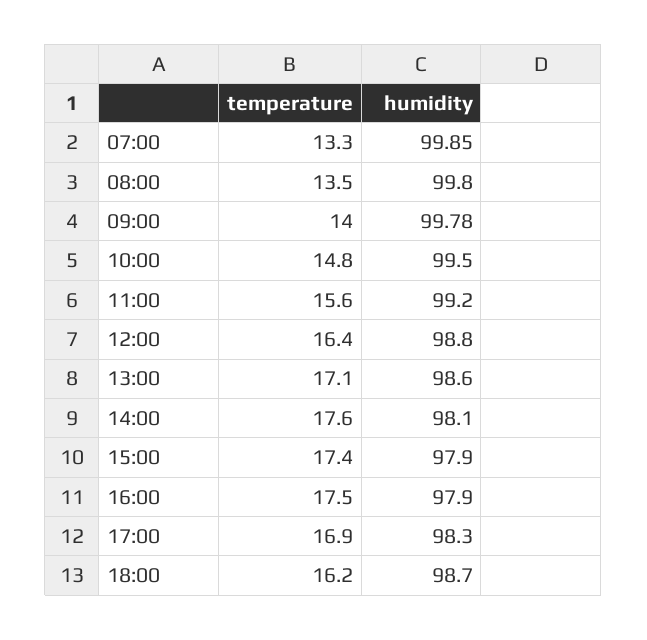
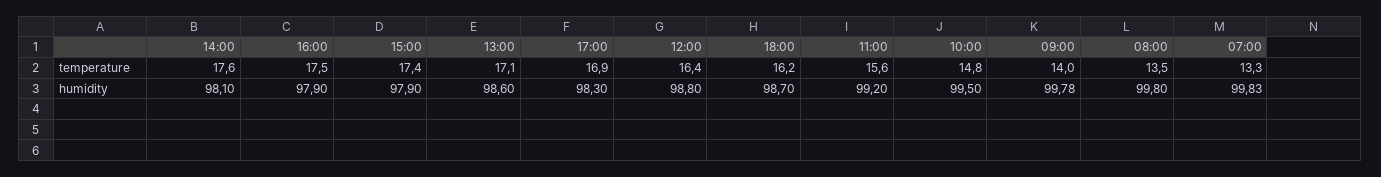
humidity, 07:00: 99.85 -> 99.83

